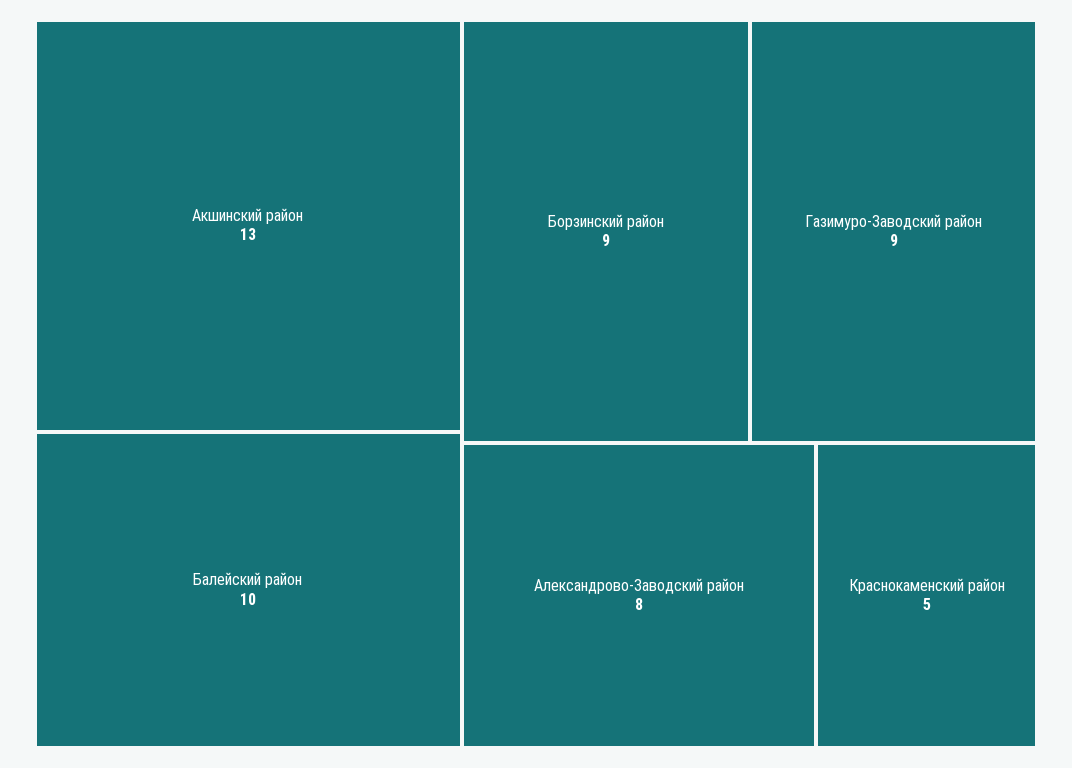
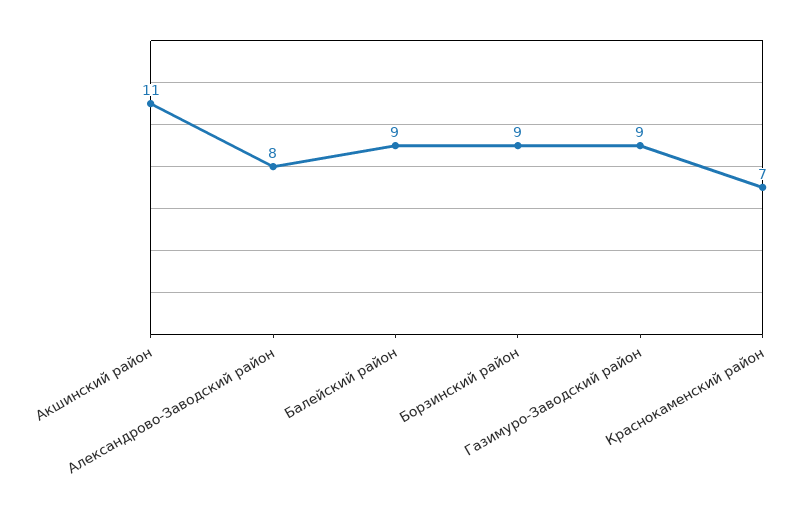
Акшинский район: 13 -> 11
Балейский район: 10 -> 9
Краснокаменский район: 5 -> 7

